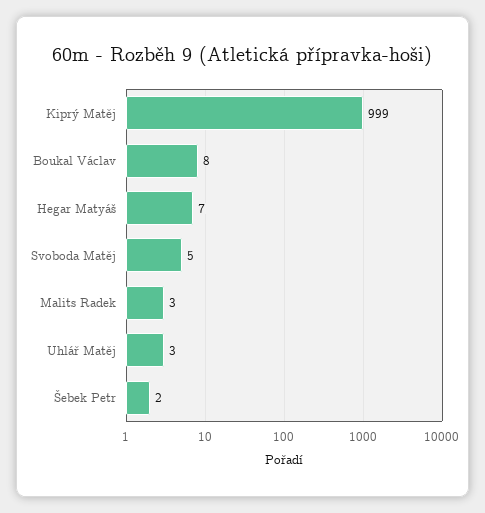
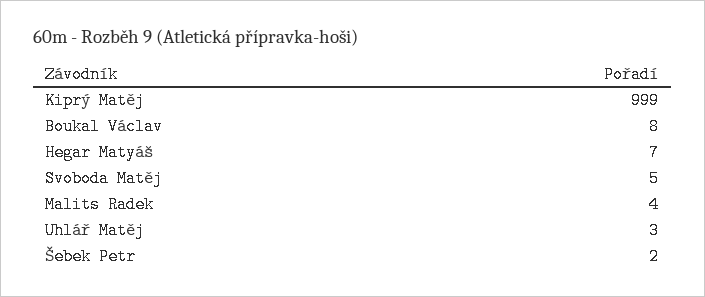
Malits Radek: 3 -> 4

